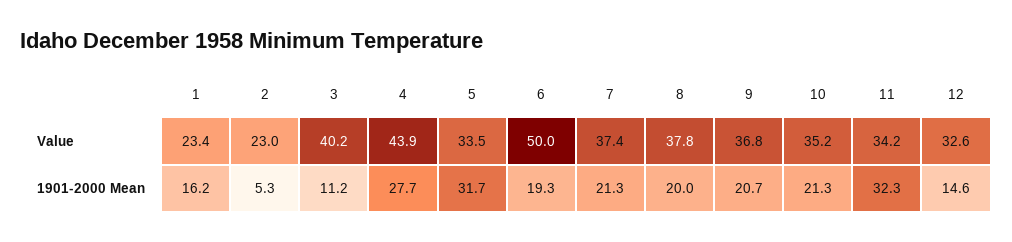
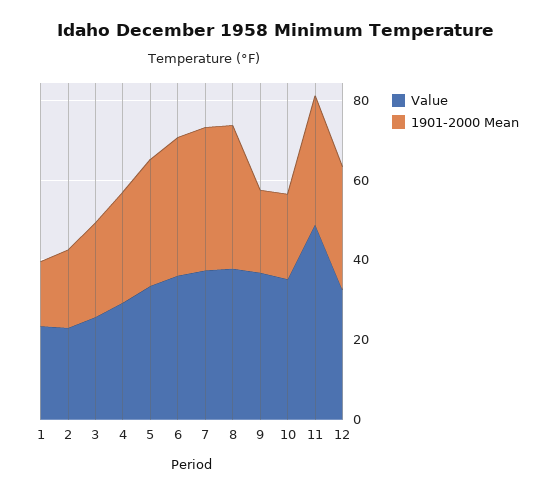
Value, 3: 40.2 -> 25
Value, 4: 43.9 -> 30
Value, 6: 50 -> 35
Value, 11: 34.2 -> 50
1901-2000 Mean, 2: 5.3 -> 20
1901-2000 Mean, 3: 11.2 -> 25
1901-2000 Mean, 6: 19.3 -> 35
1901-2000 Mean, 7: 21.3 -> 35
1901-2000 Mean, 8: 20 -> 35
1901-2000 Mean, 12: 14.6 -> 30

